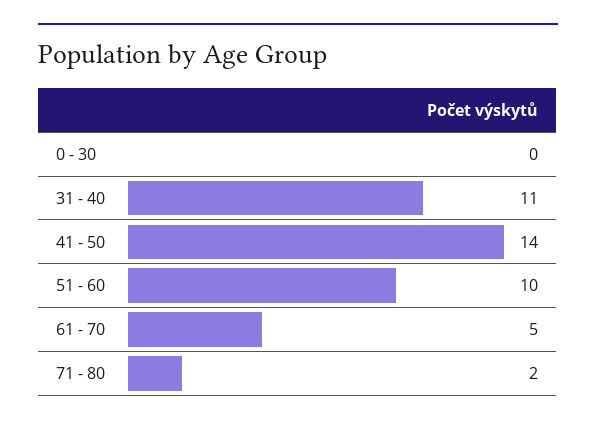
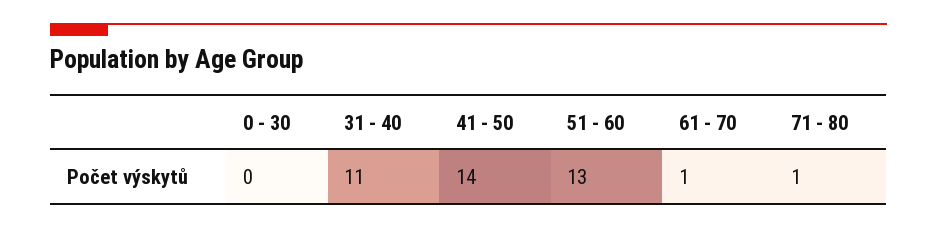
51 - 60: 10 -> 13
61 - 70: 5 -> 1
71 - 80: 2 -> 1

